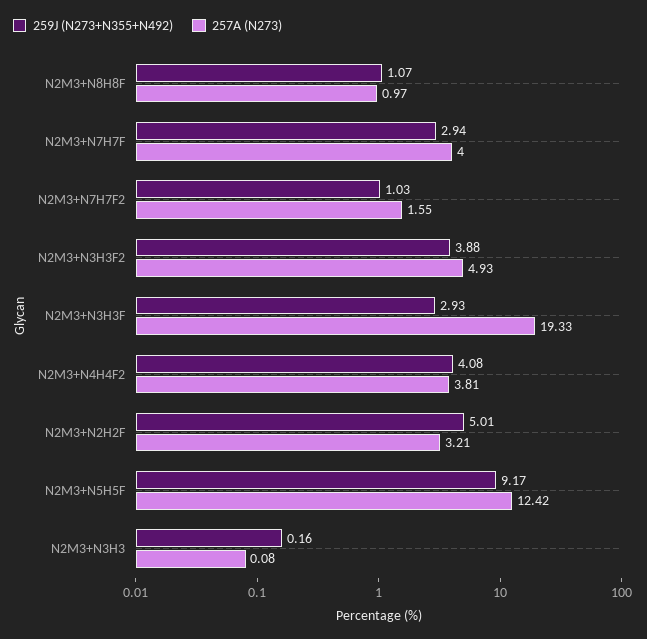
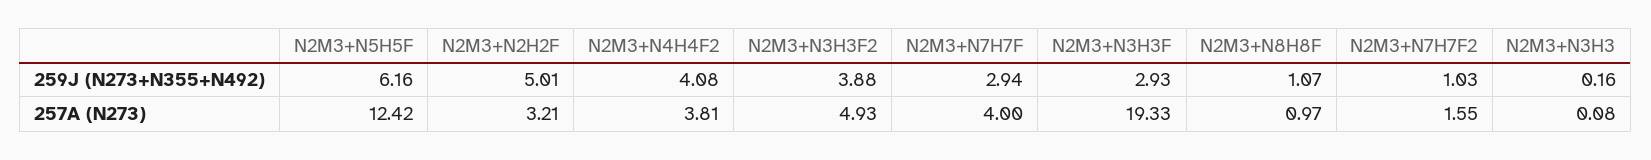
259J (N273+N355+N492), N2M3+N5H5F: 9.17 -> 6.16

